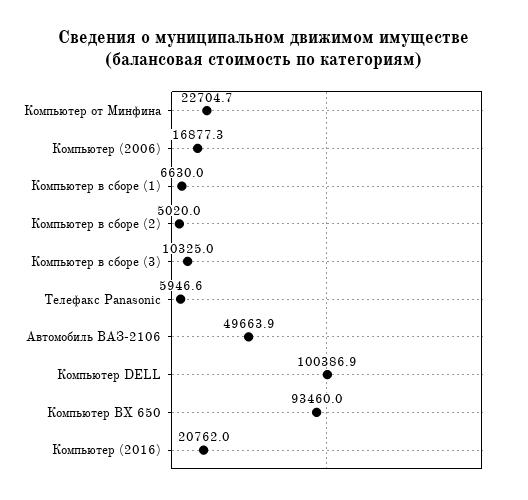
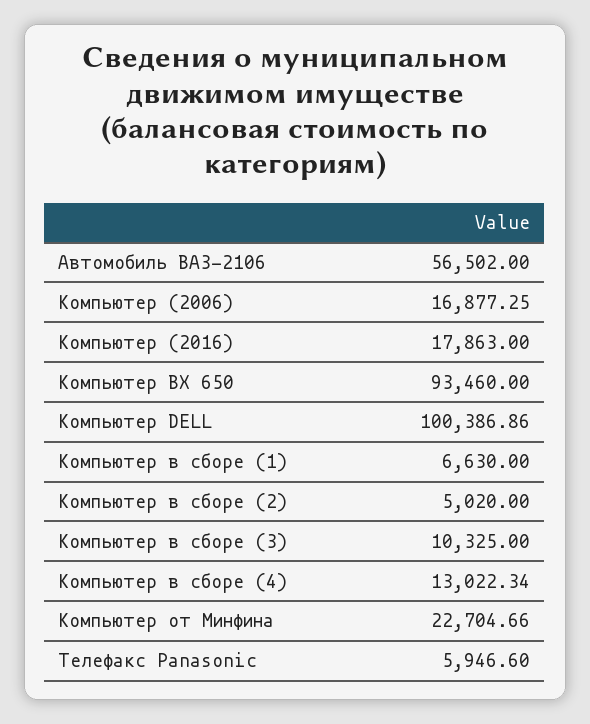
Автомобиль ВАЗ-2106: 49663.9 -> 56502
Компьютер (2016): 20762 -> 17863
Компьютер в сборе (4): none -> 13022.34

